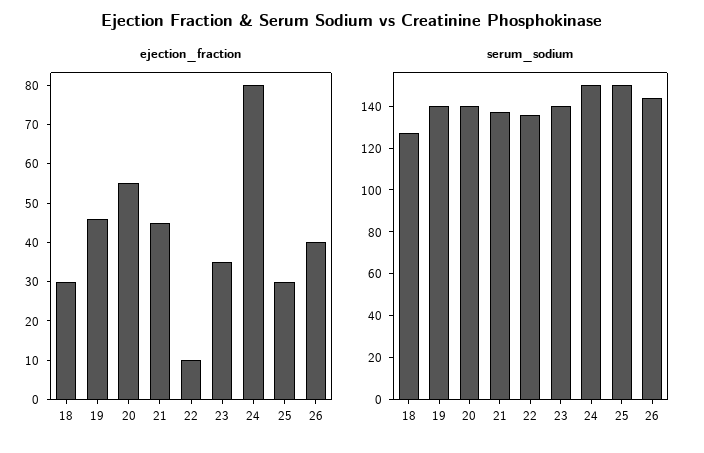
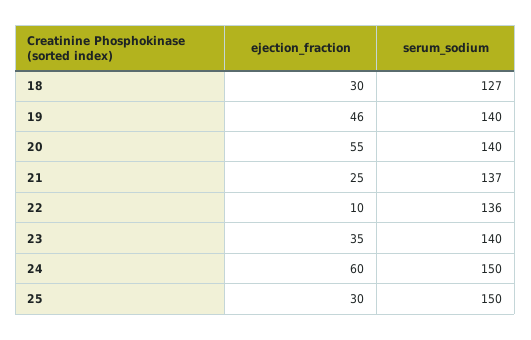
ejection_fraction, 21: 45 -> 25
ejection_fraction, 24: 80 -> 60
ejection_fraction, 26: 40 -> none
serum_sodium, 26: 145 -> none

